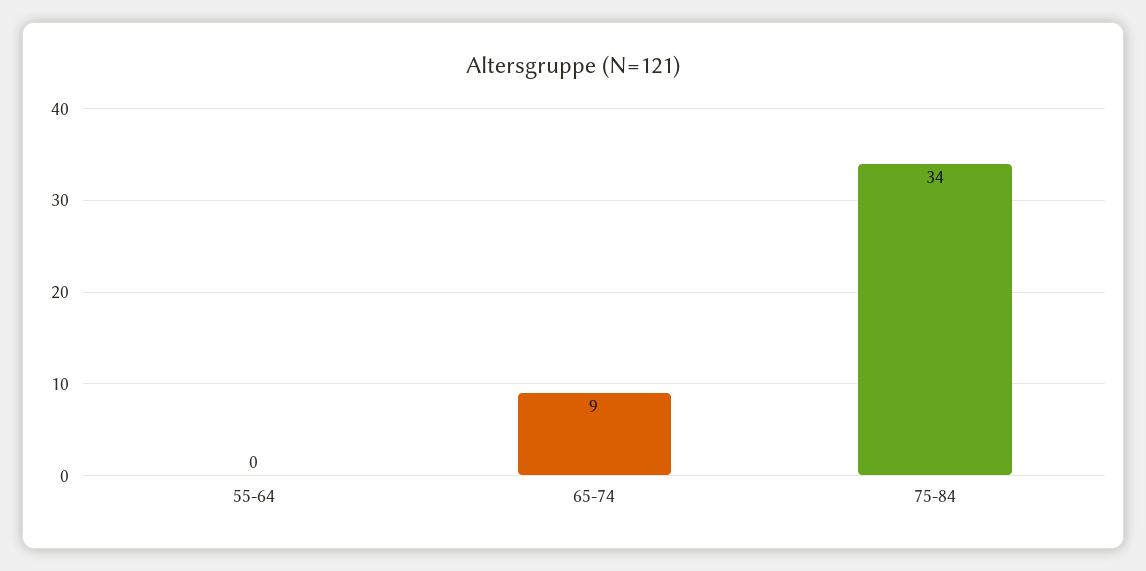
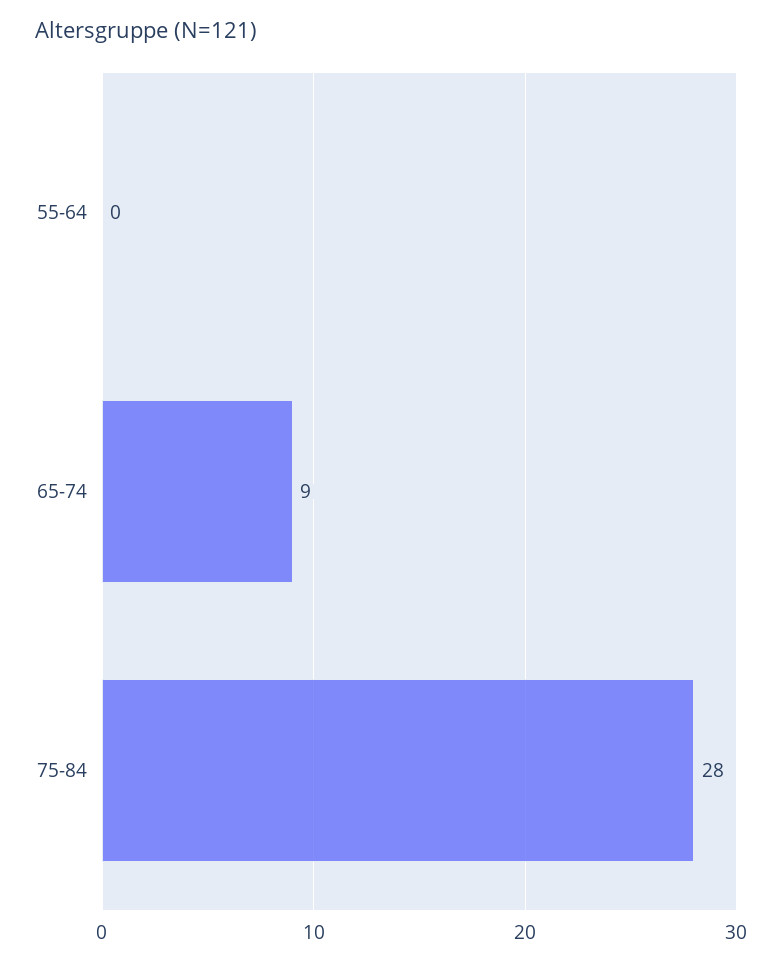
75-84: 34 -> 28

